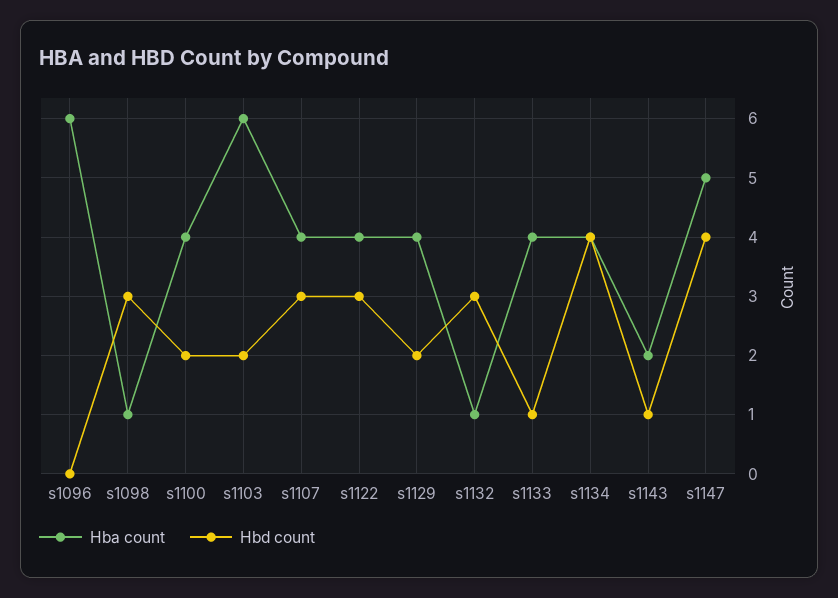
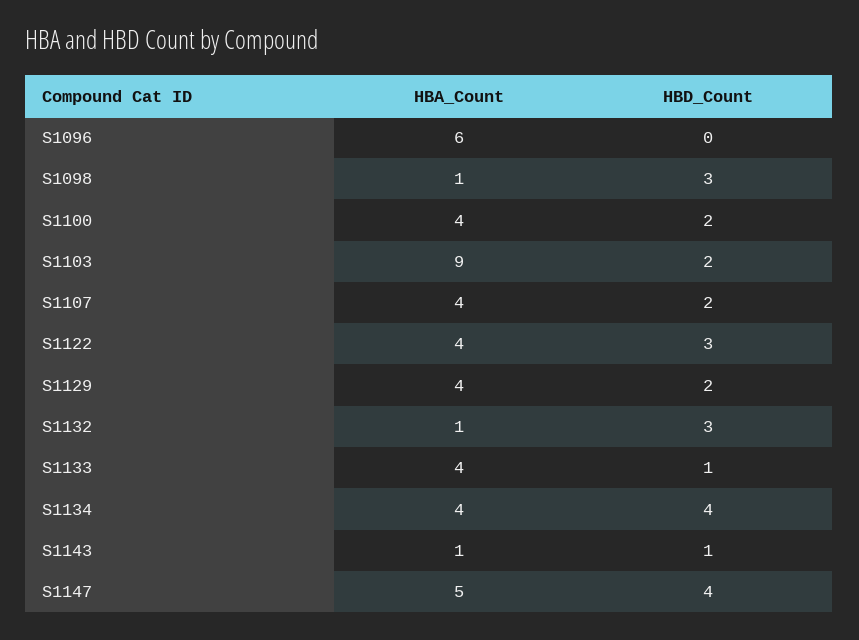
Hba count, s1103: 6 -> 9
Hbd count, s1107: 3 -> 2
Hba count, s1143: 2 -> 1

